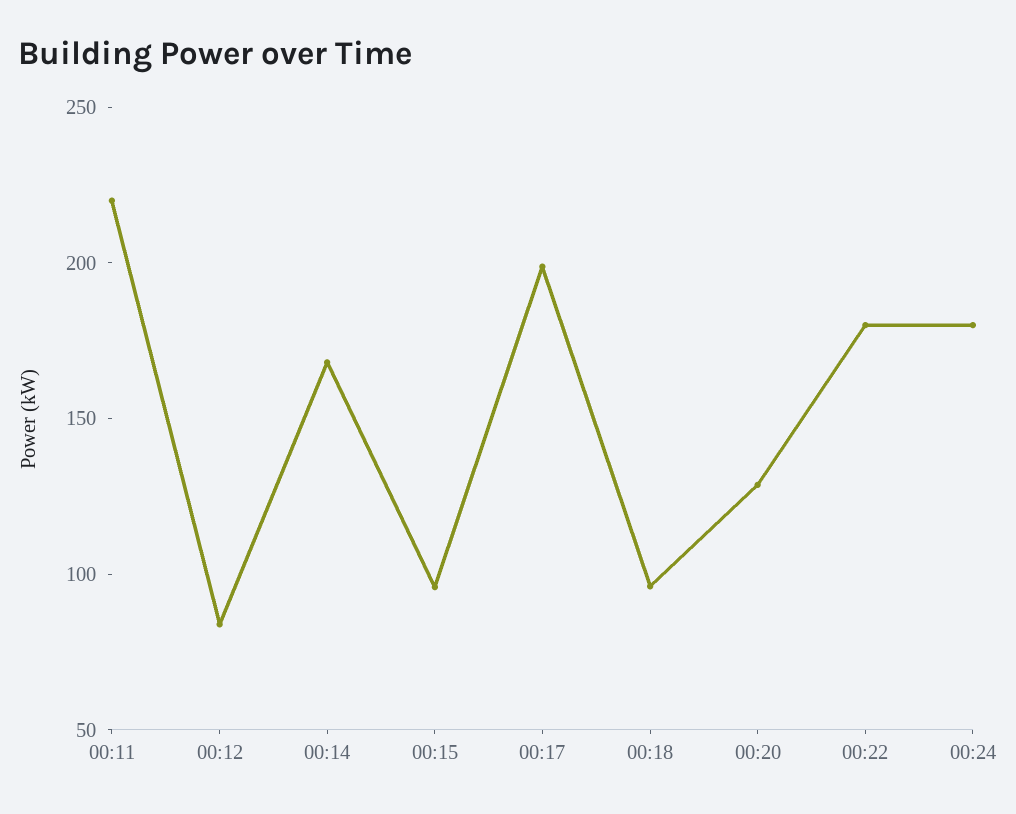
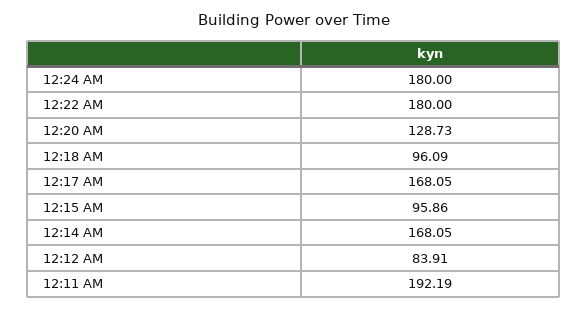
00:11: 220 -> 192.19
00:17: 200 -> 168.05

